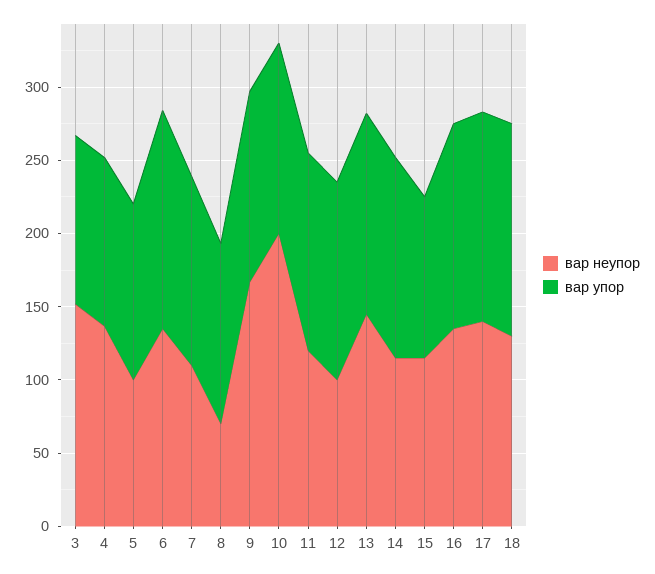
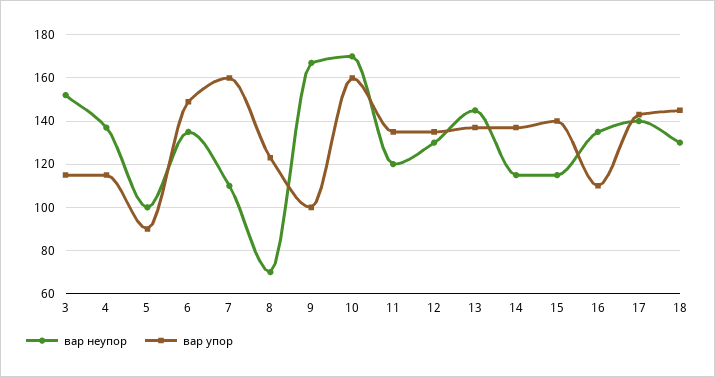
вар упор, 5: 120 -> 90
вар упор, 7: 130 -> 160
вар упор, 9: 130 -> 100
вар неупор, 10: 200 -> 170
вар упор, 10: 130 -> 160
вар неупор, 12: 100 -> 130
вар упор, 15: 110 -> 140
вар упор, 16: 140 -> 110

